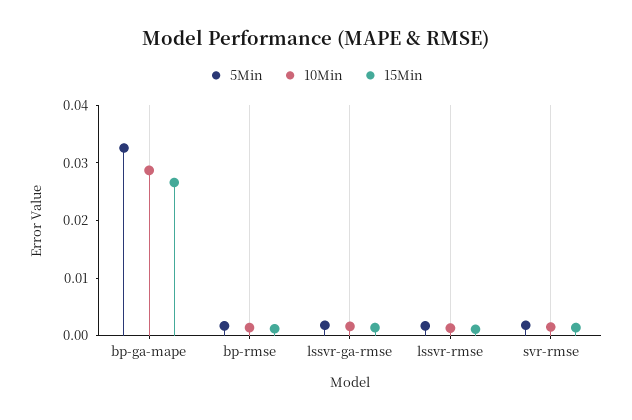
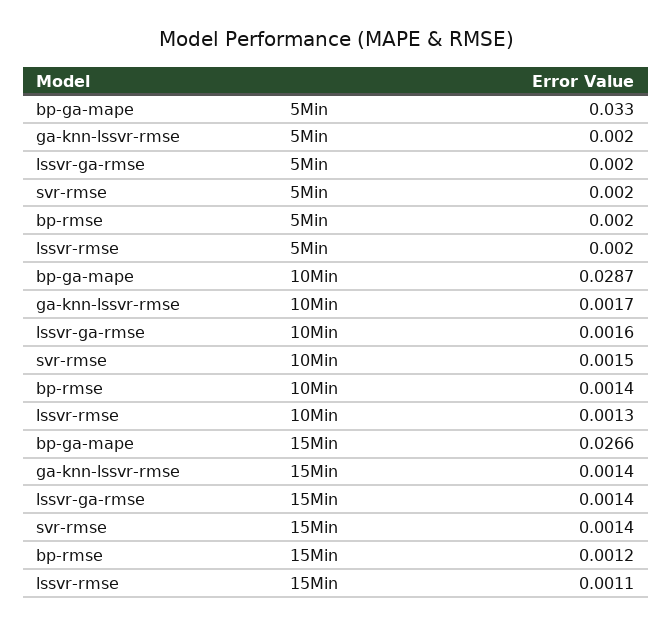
5Min, ga-knn-lssvr-rmse: none -> 0.002
10Min, ga-knn-lssvr-rmse: none -> 0.0017
15Min, ga-knn-lssvr-rmse: none -> 0.0014

